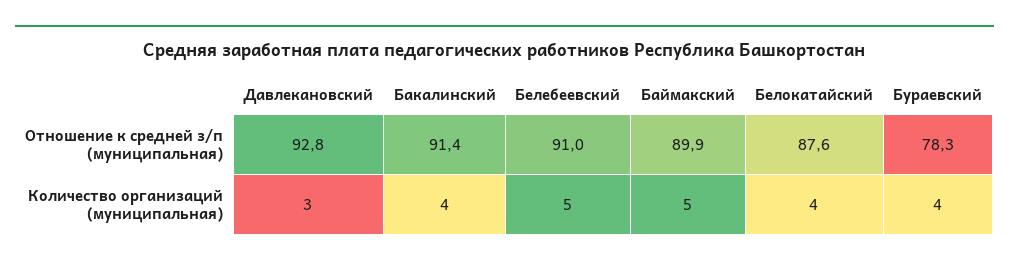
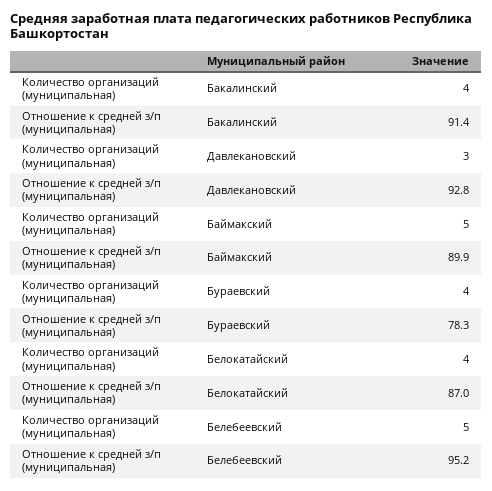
Белебеевский, Отношение к средней з/п (муниципальная): 91 -> 95.2
Белокатайский, Отношение к средней з/п (муниципальная): 87.6 -> 87

